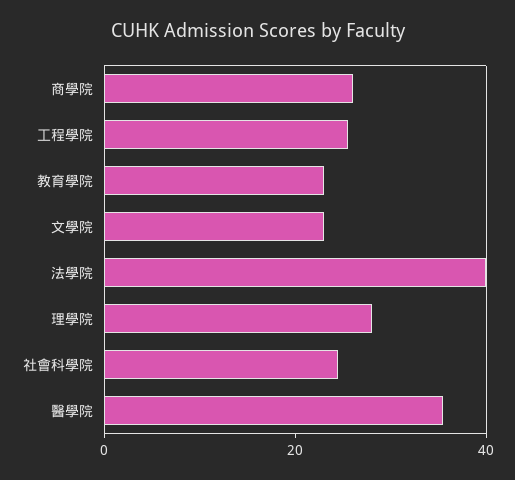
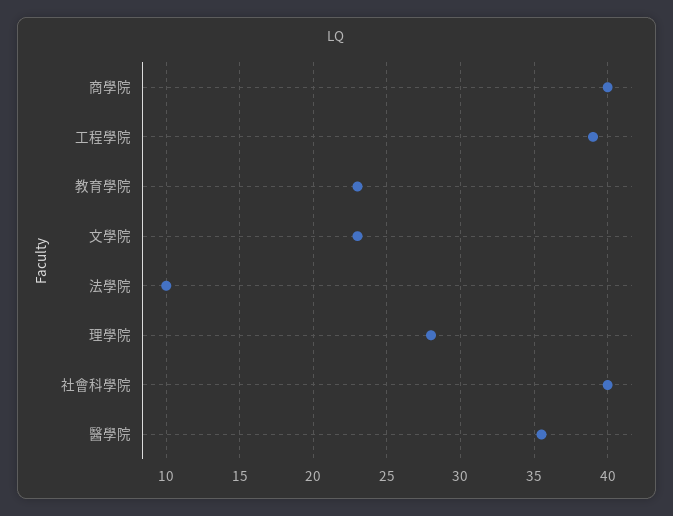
商學院: 25 -> 40
工程學院: 25 -> 39
法學院: 40 -> 10
社會科學院: 25 -> 40

